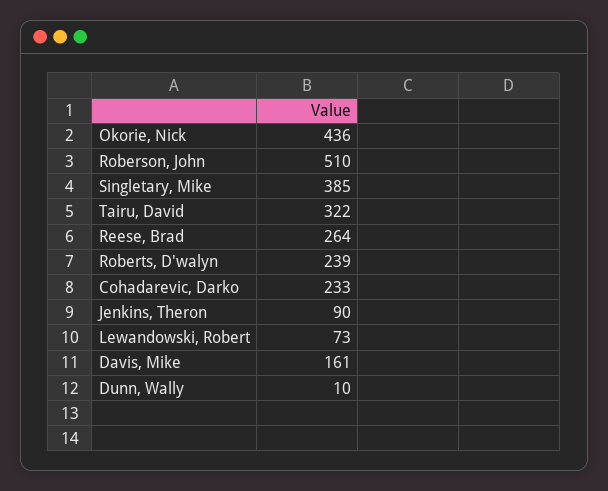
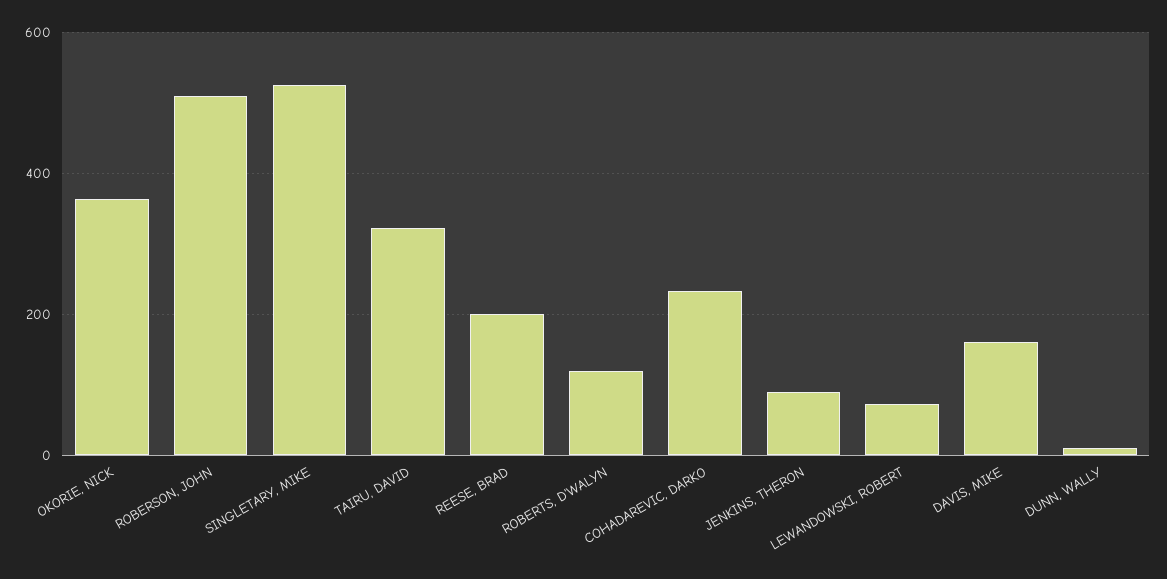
Okorie, Nick: 436 -> 360
Singletary, Mike: 385 -> 520
Reese, Brad: 264 -> 200
Roberts, D'walyn: 239 -> 120

